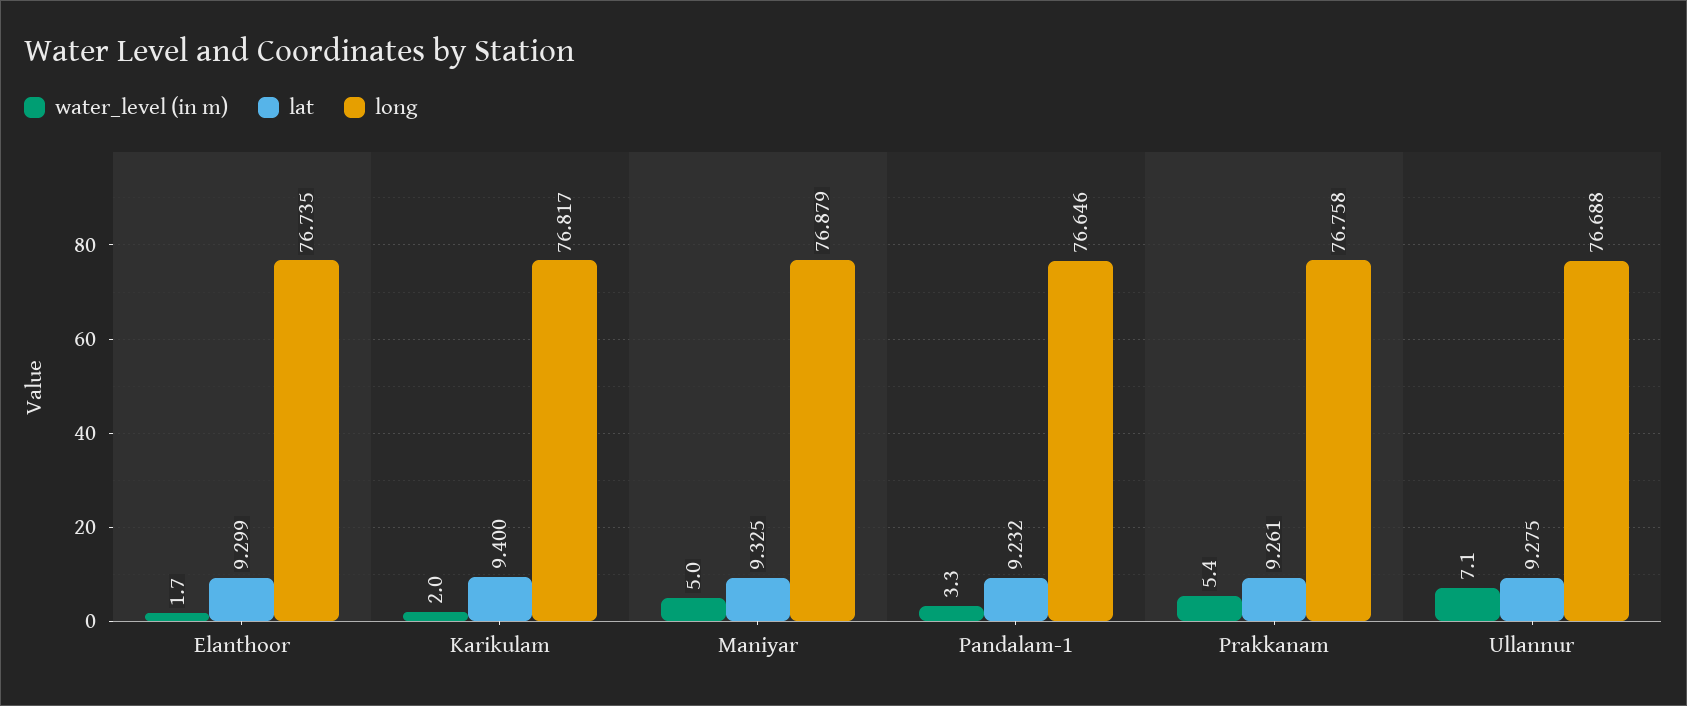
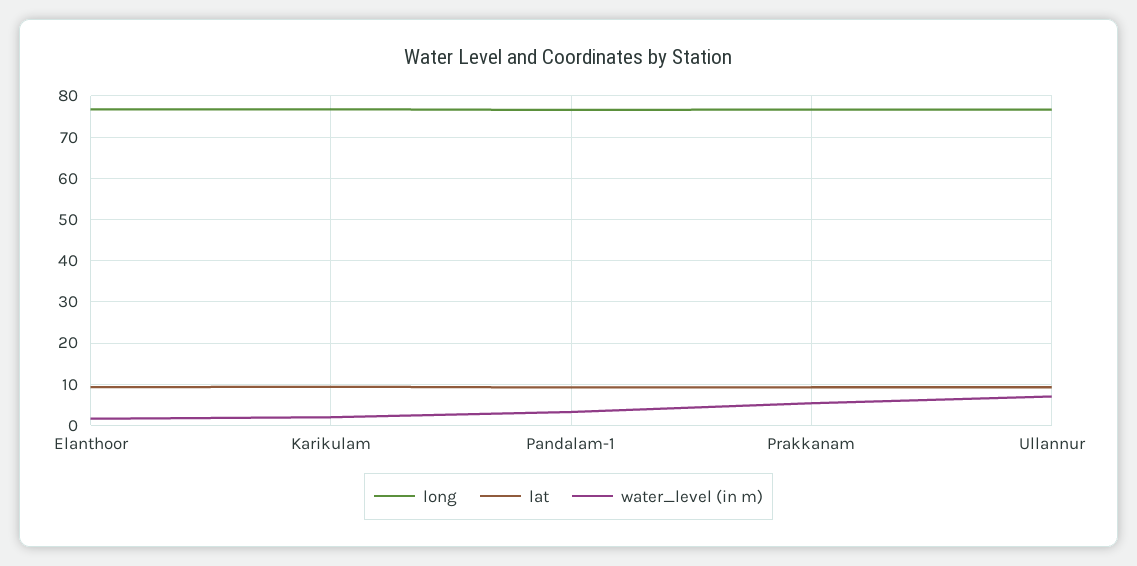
water_level (in m), Maniyar: 5 -> none
lat, Maniyar: 9.325 -> none
long, Maniyar: 76.879 -> none

